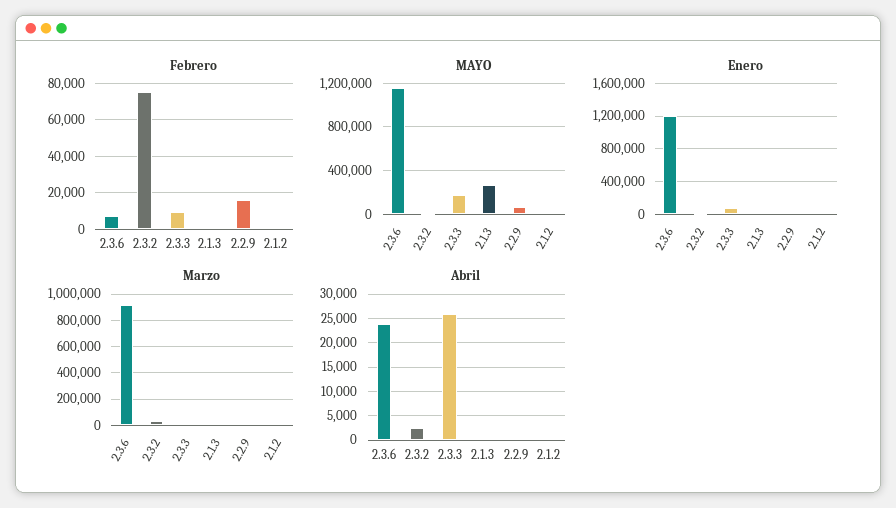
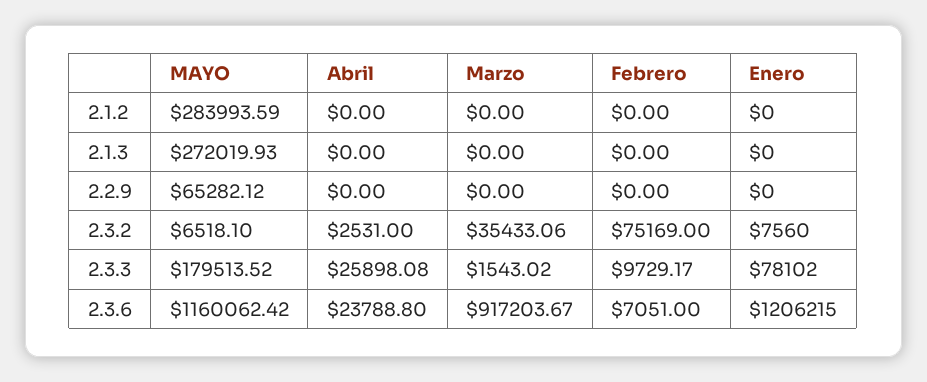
Febrero, 2.2.9: 15000 -> 0
MAYO, 2.1.2: 0 -> 283993.59

